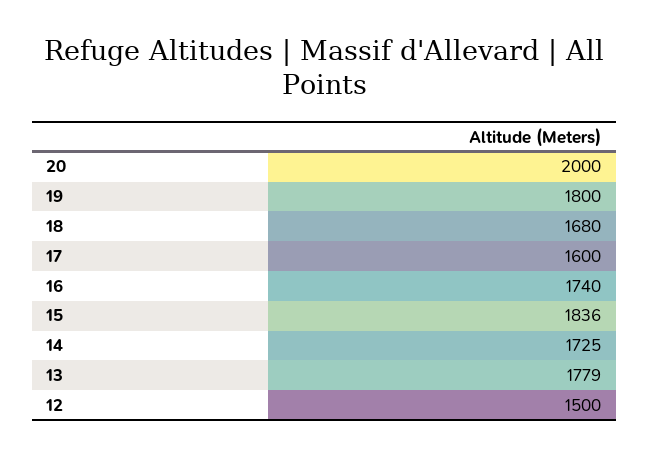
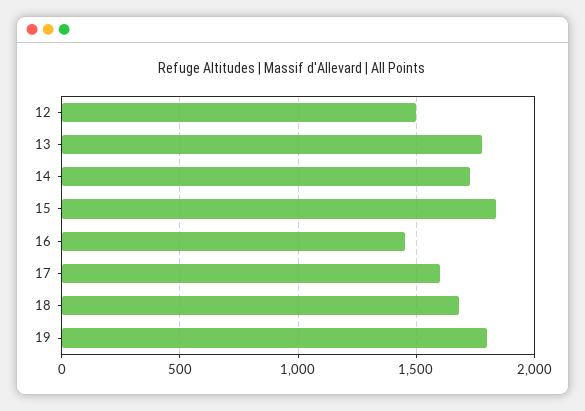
20: 2000 -> none
16: 1740 -> 1450

